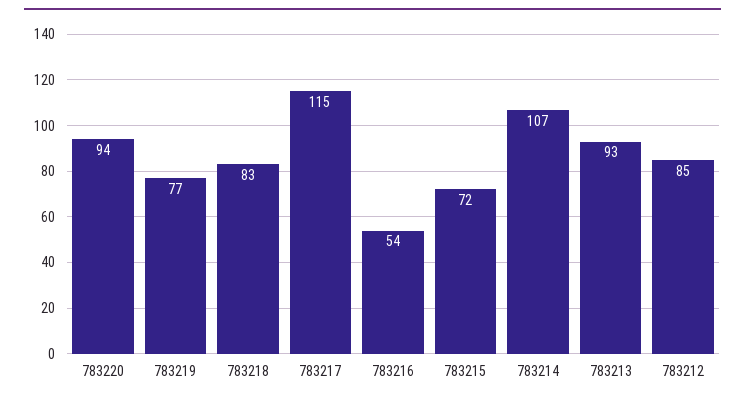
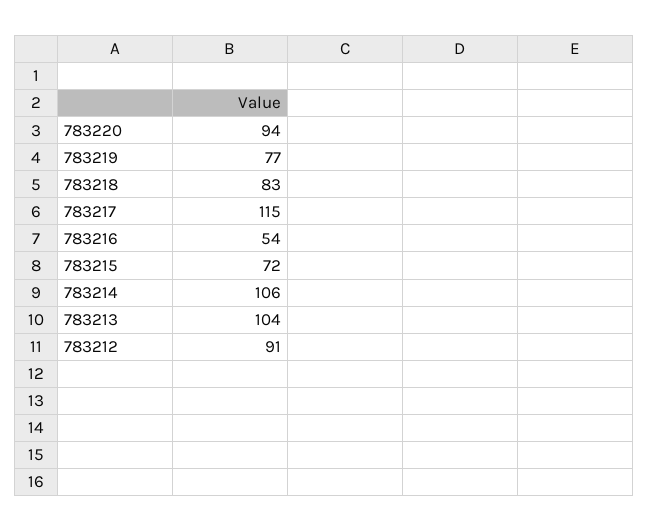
783214: 107 -> 106
783213: 93 -> 104
783212: 85 -> 91

